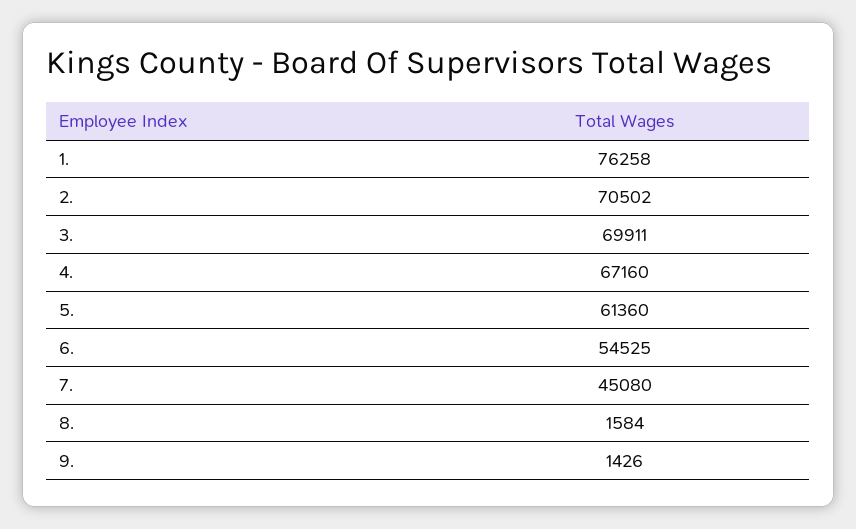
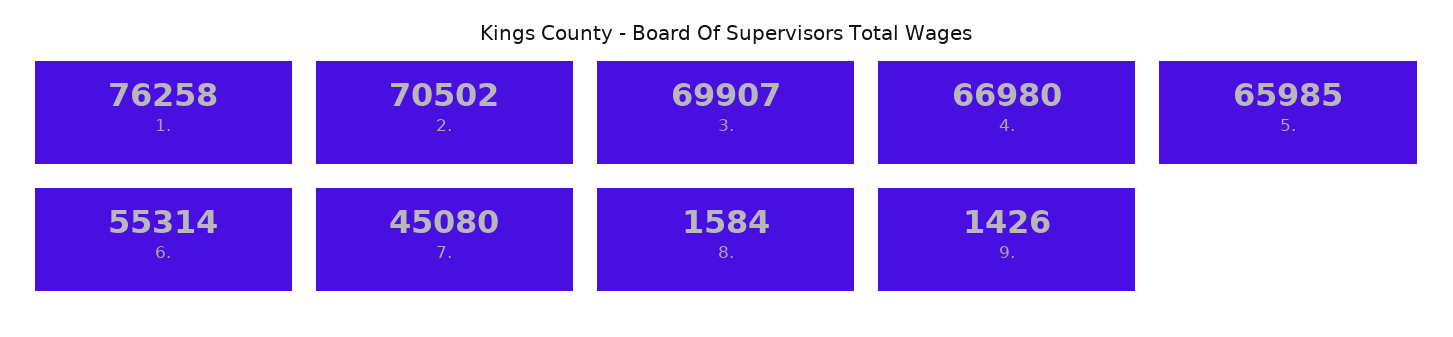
3.: 69911 -> 69907
4.: 67160 -> 66980
5.: 61360 -> 65985
6.: 54525 -> 55314

